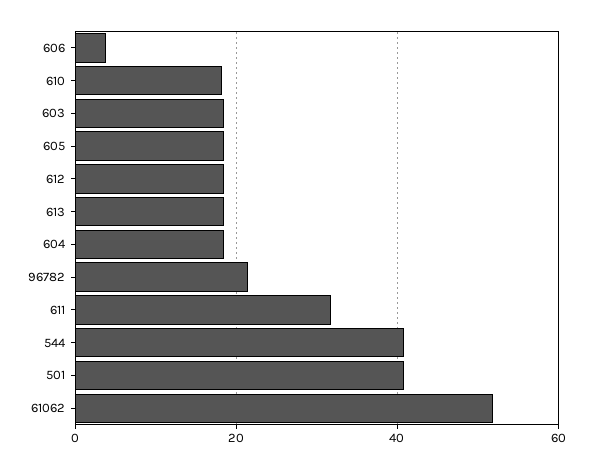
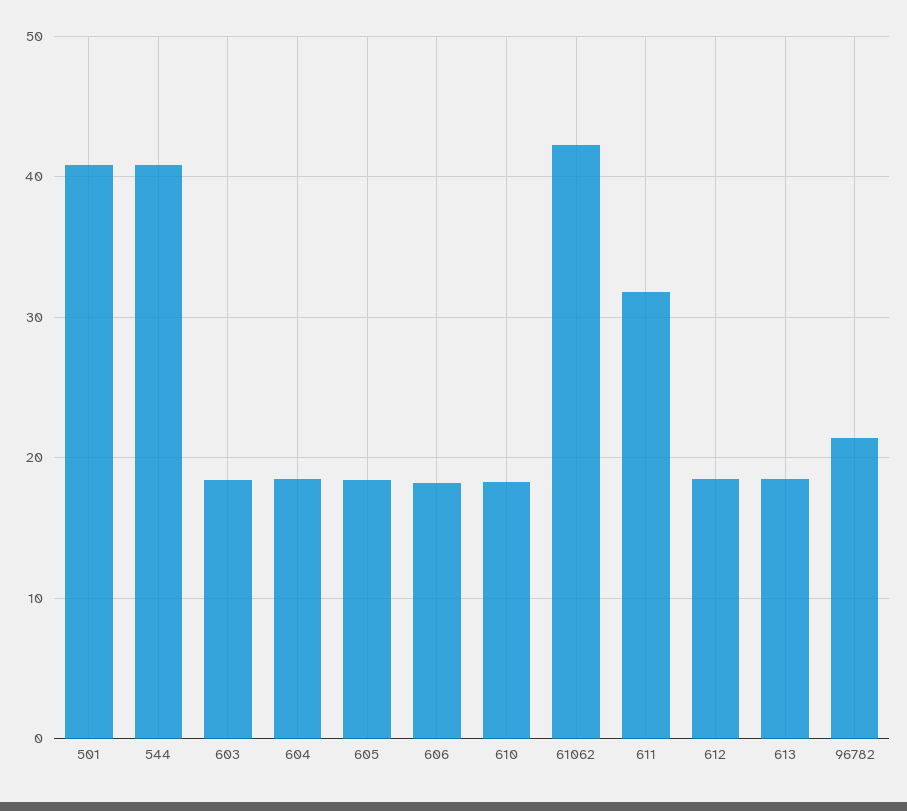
606: 4 -> 18
61062: 52 -> 42

